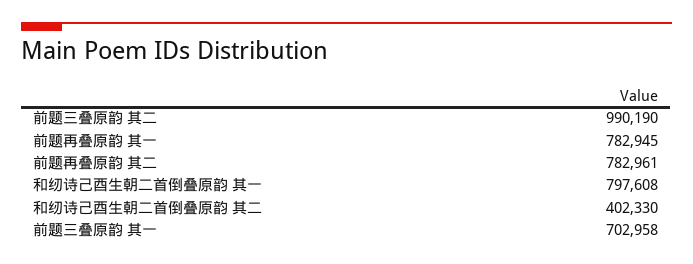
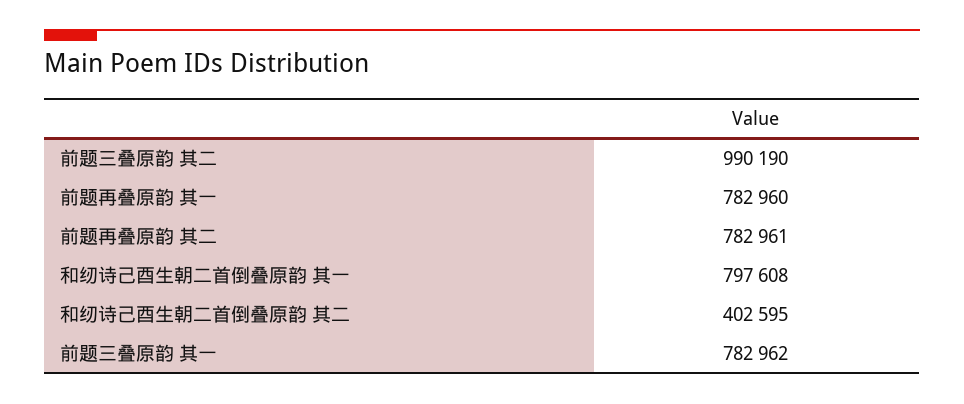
前题再叠原韵 其一: 782945 -> 782960
和纫诗己酉生朝二首倒叠原韵 其二: 402330 -> 402595
前题三叠原韵 其一: 702958 -> 782962

